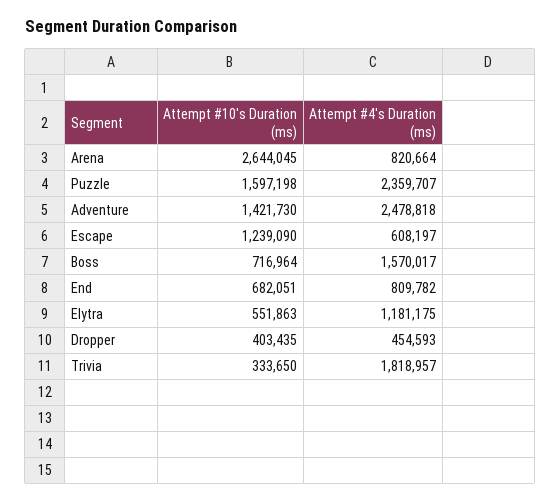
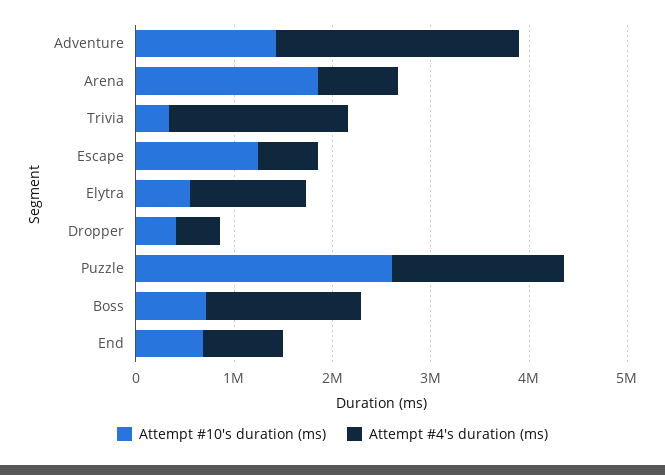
Attempt #10's Duration (ms), Arena: 2644045 -> 1800000
Attempt #10's Duration (ms), Puzzle: 1597198 -> 2600000
Attempt #4's Duration (ms), Puzzle: 2359707 -> 1800000

